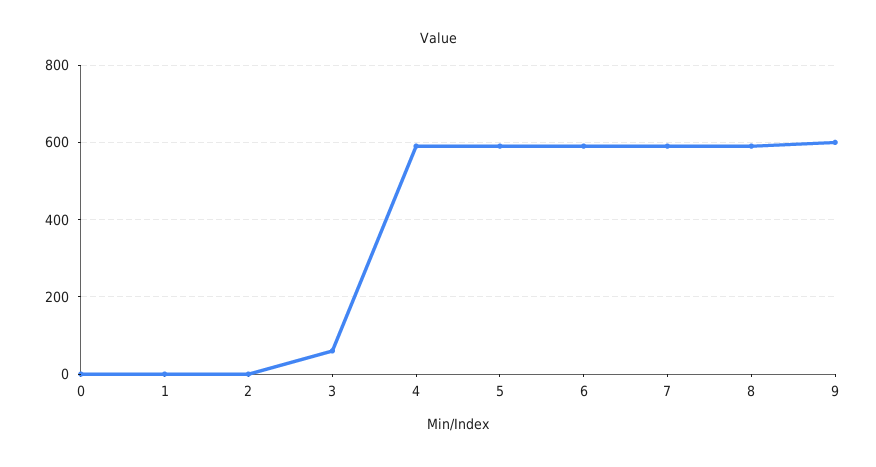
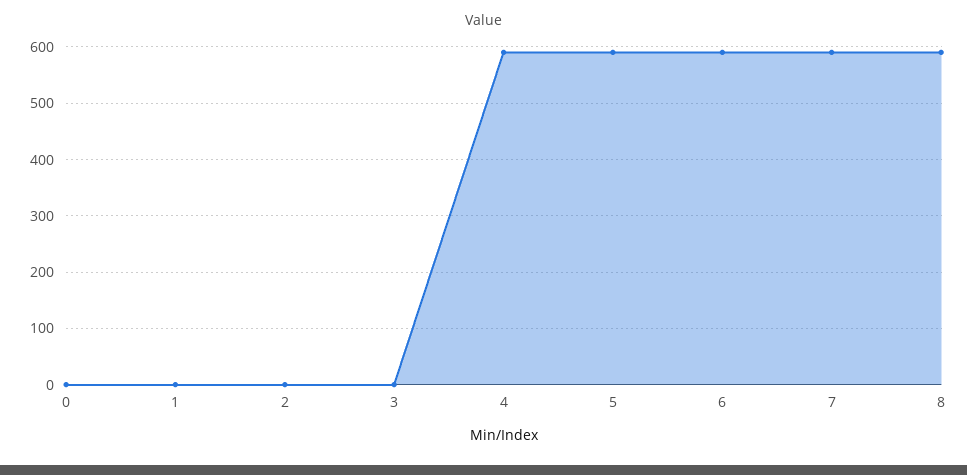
3: 60 -> 0
9: 600 -> none

